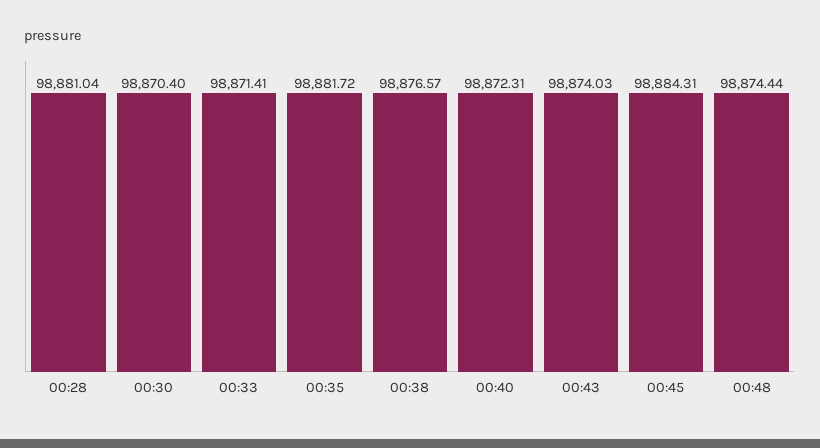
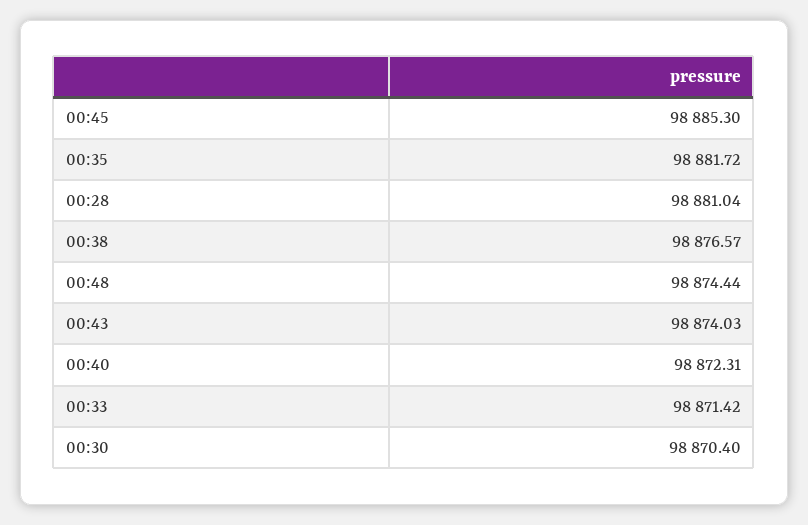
00:33: 98871.41 -> 98871.42
00:45: 98884.31 -> 98885.3

